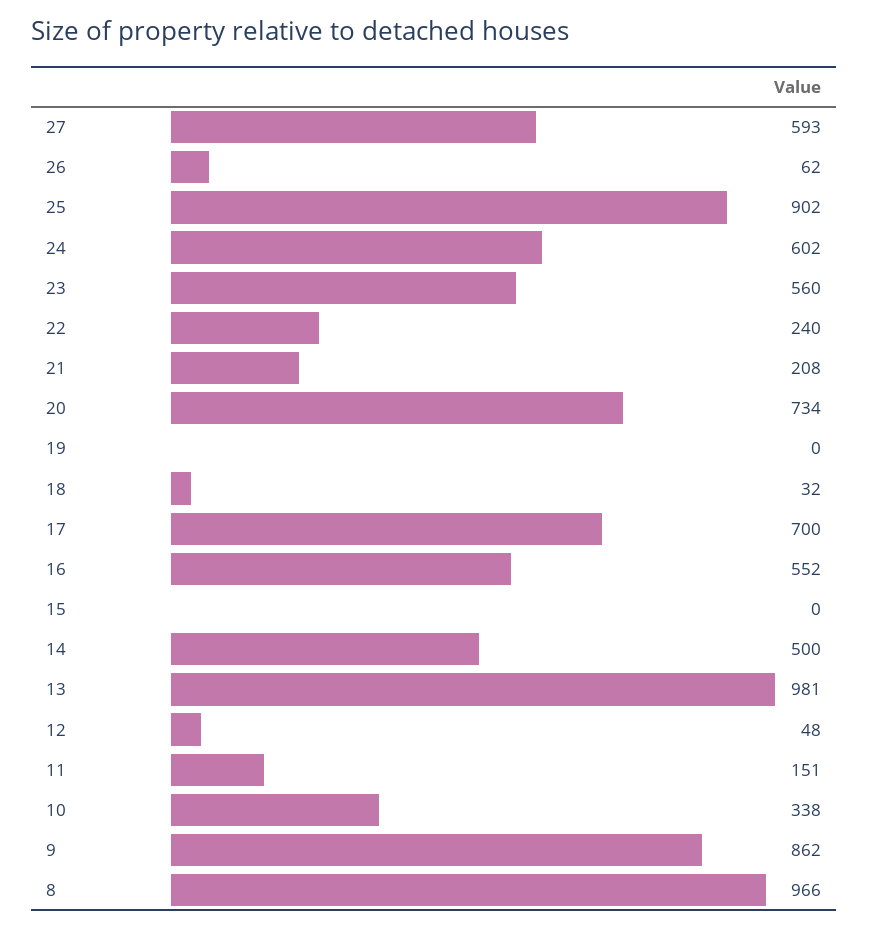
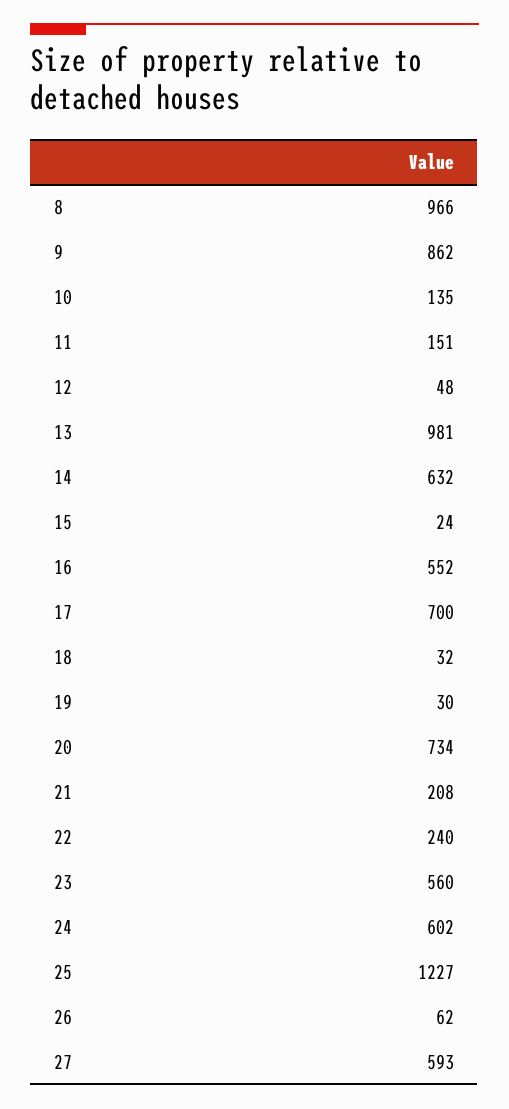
25: 902 -> 1227
19: 0 -> 30
15: 0 -> 24
14: 500 -> 632
10: 338 -> 135

